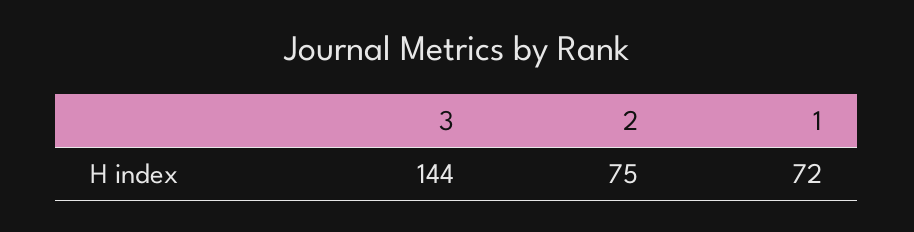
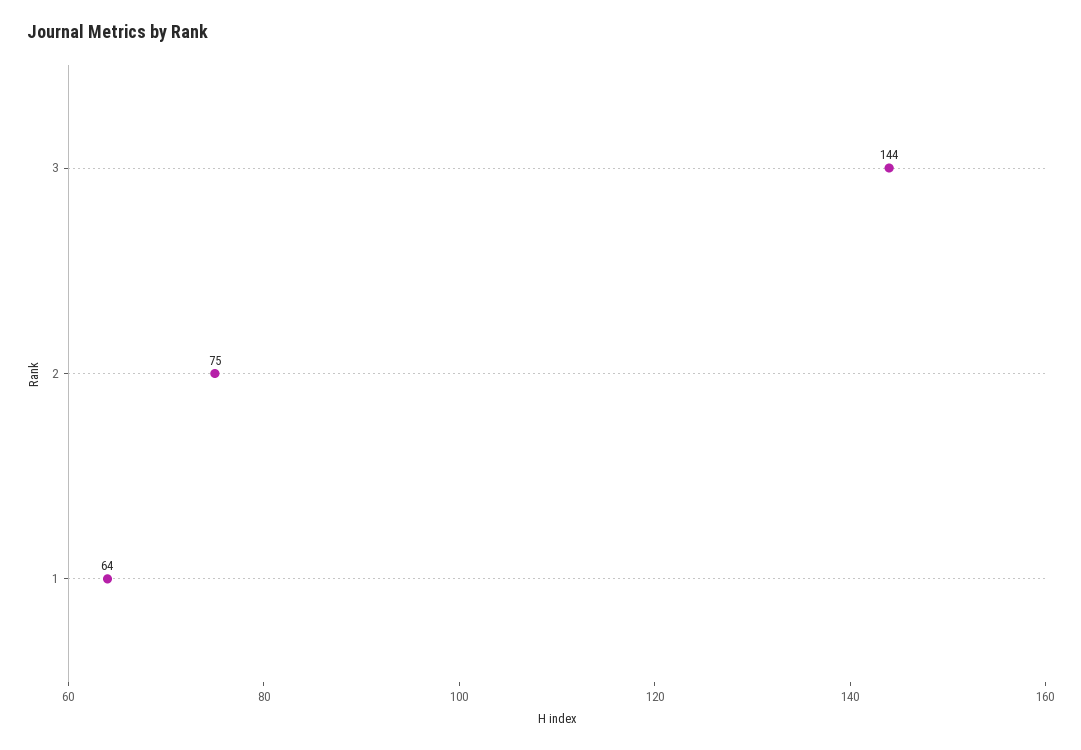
1: 72 -> 64

